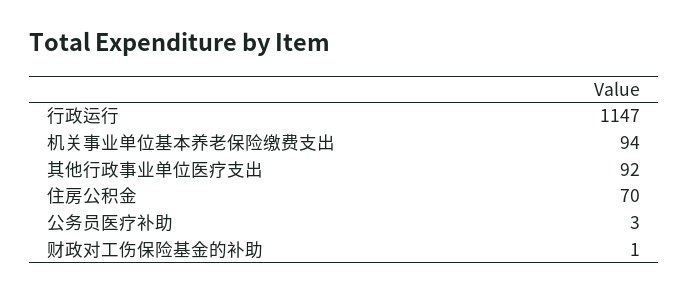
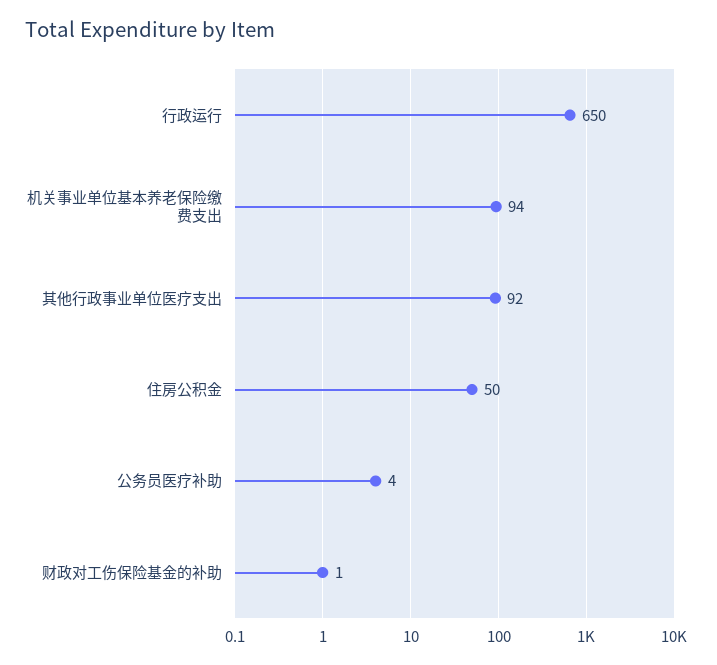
行政运行: 1147 -> 650
住房公积金: 70 -> 50
公务员医疗补助: 3 -> 4

